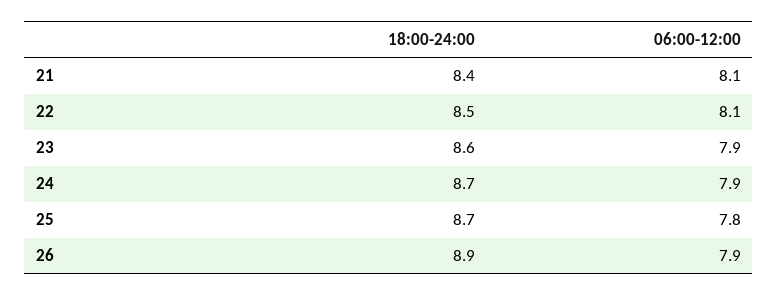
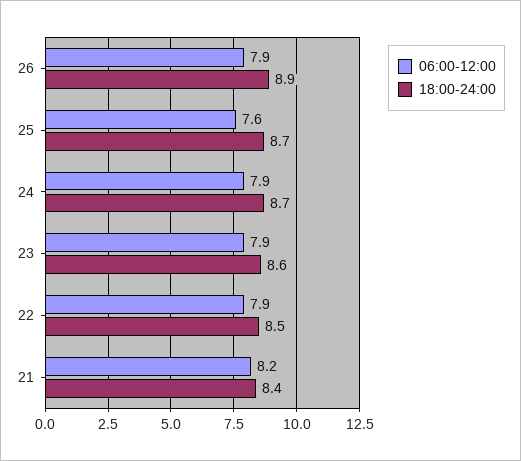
06:00-12:00, 21: 8.1 -> 8.2
06:00-12:00, 22: 8.1 -> 7.9
06:00-12:00, 25: 7.8 -> 7.6

